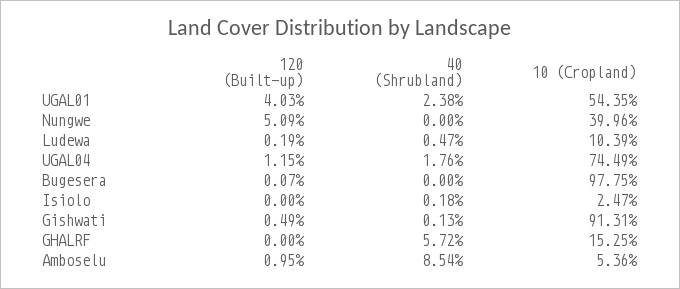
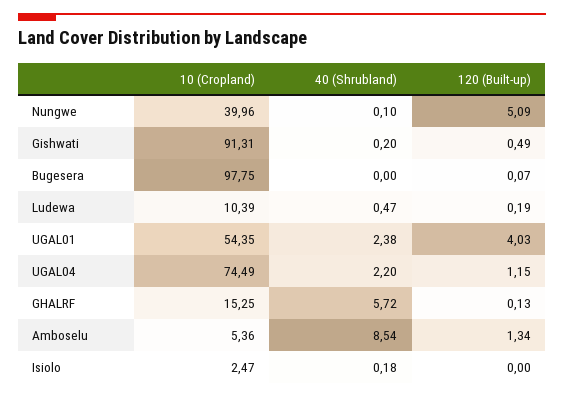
40 (Shrubland), Nungwe: 0 -> 0.1
40 (Shrubland), UGAL04: 1.76 -> 2.2
40 (Shrubland), Gishwati: 0.13 -> 0.2
120 (Built-up), GHALRF: 0 -> 0.13
120 (Built-up), Amboselu: 0.95 -> 1.34

